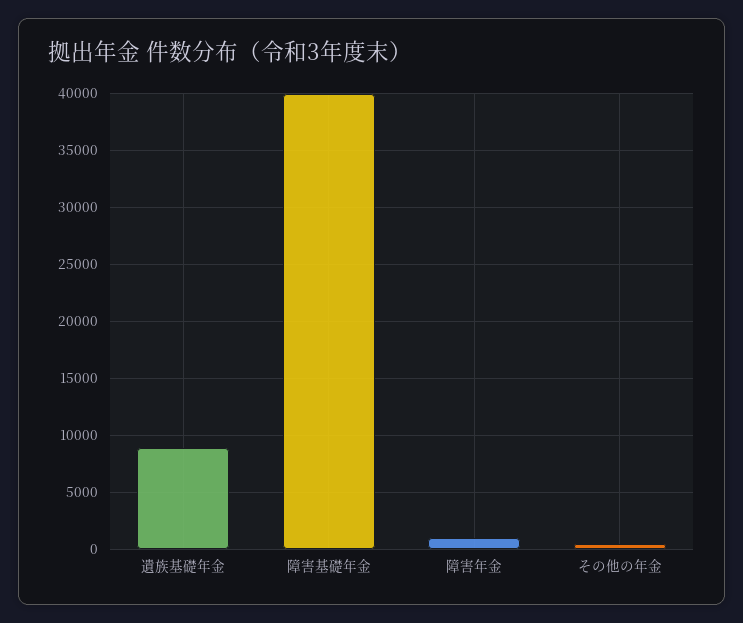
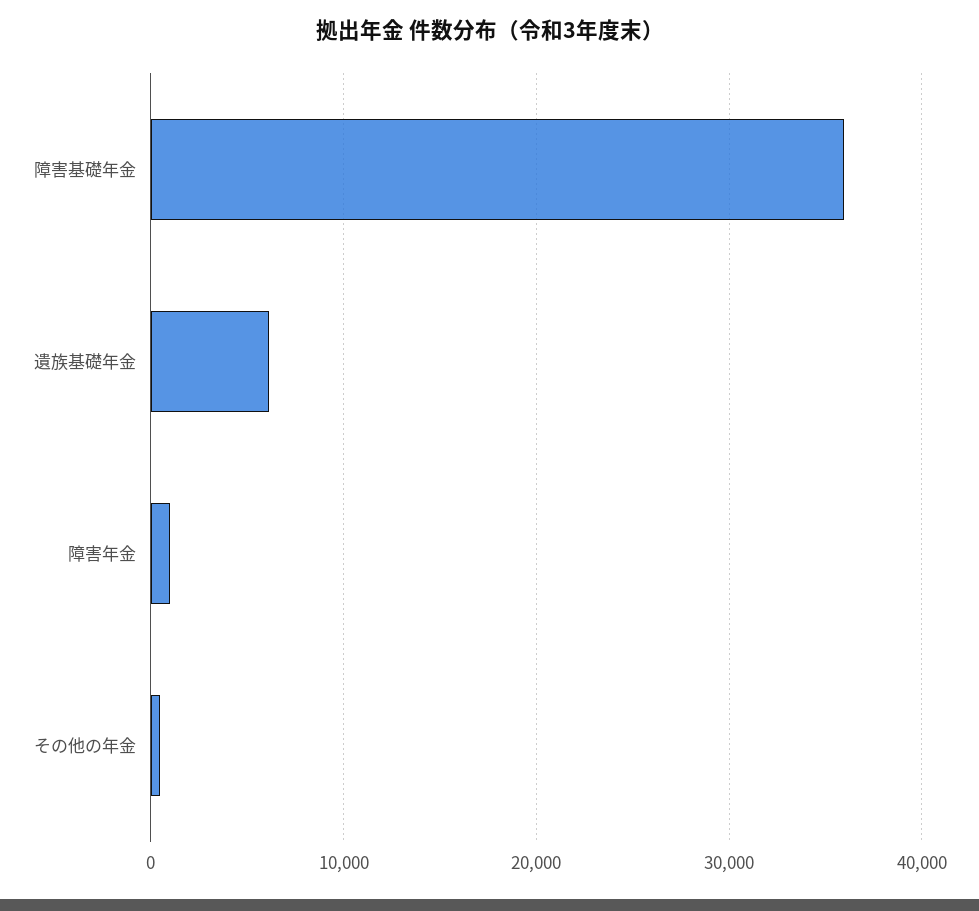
遺族基礎年金: 9000 -> 6000
障害基礎年金: 40000 -> 36000

